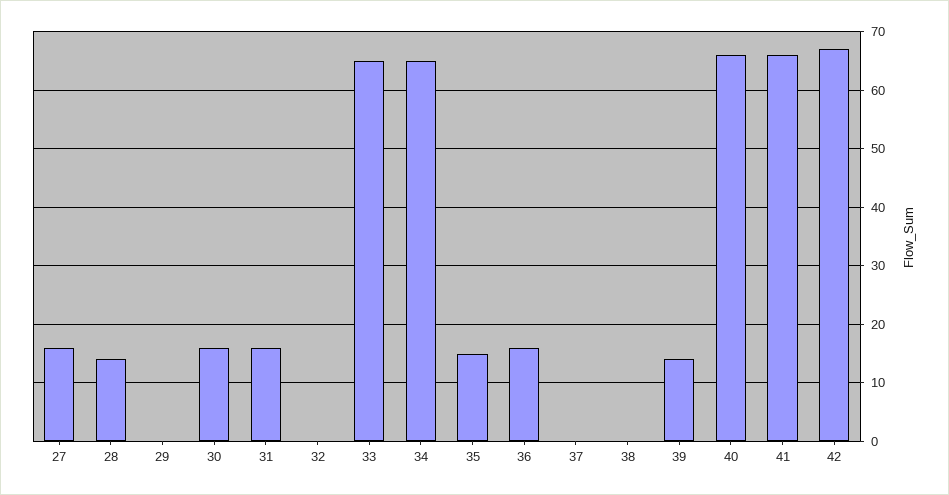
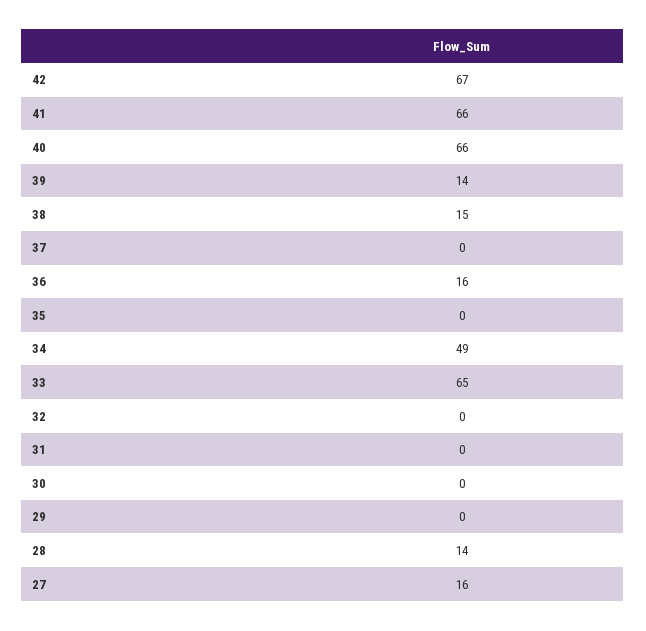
30: 15 -> 0
31: 15 -> 0
34: 65 -> 49
35: 15 -> 0
38: 0 -> 15

